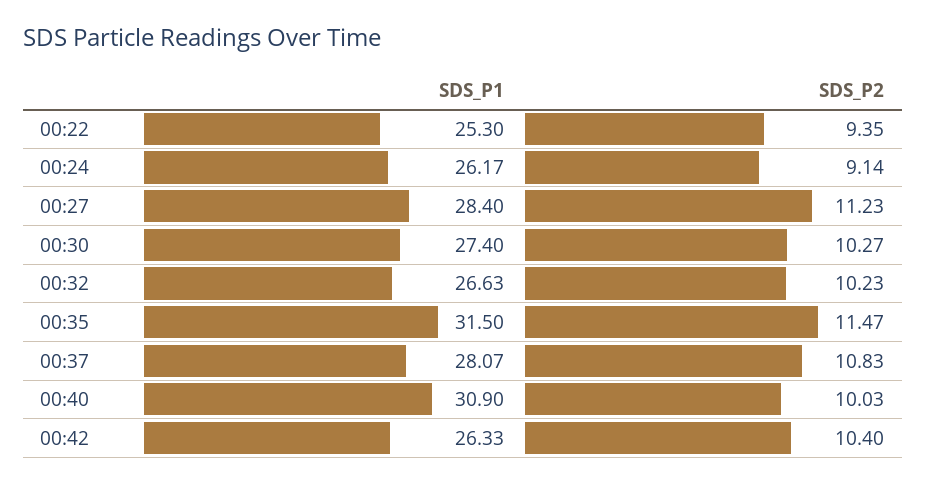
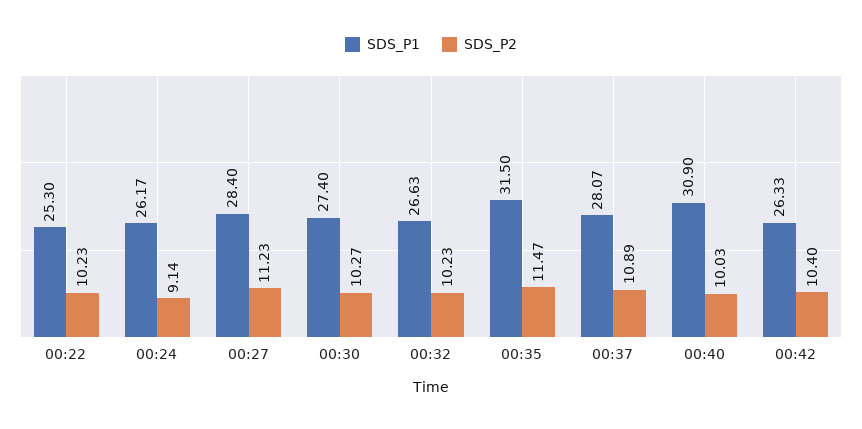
SDS_P2, 00:22: 9.35 -> 10.23
SDS_P2, 00:37: 10.83 -> 10.89

